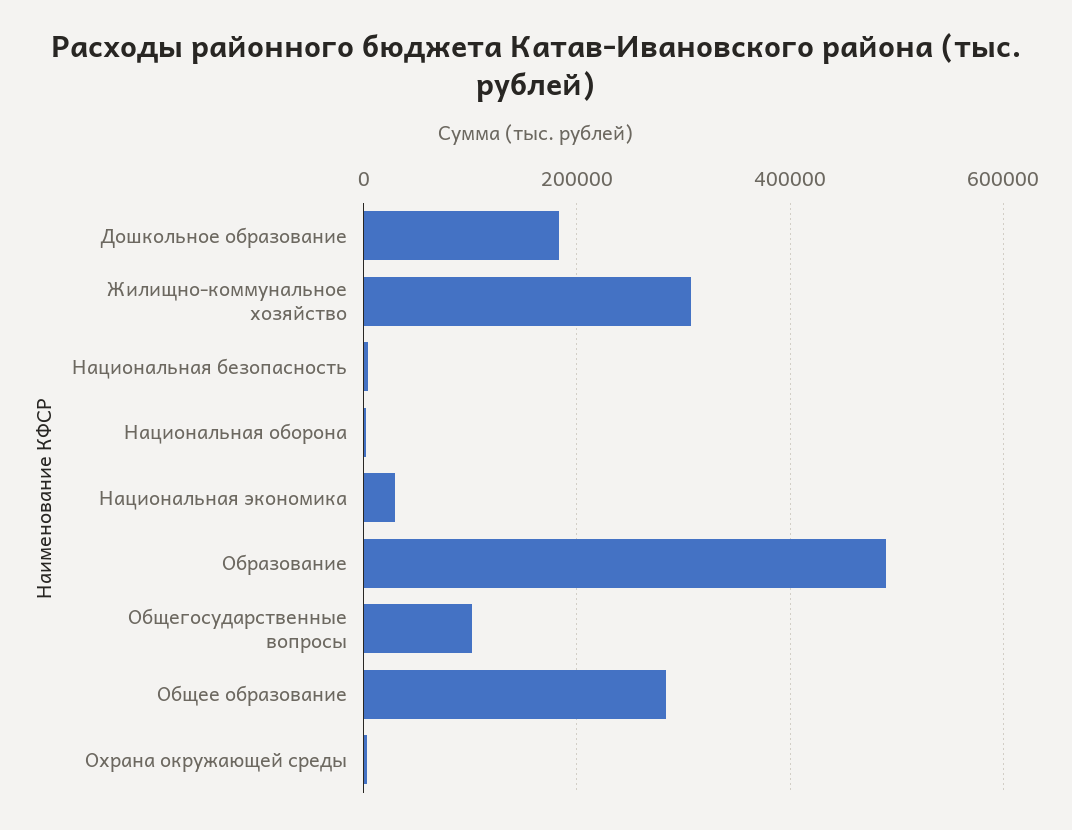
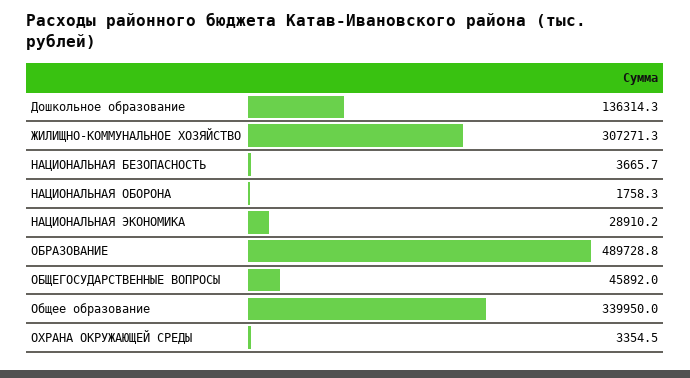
Дошкольное образование: 180000 -> 136314.3
Общегосударственные вопросы: 100000 -> 45892
Общее образование: 280000 -> 339950

